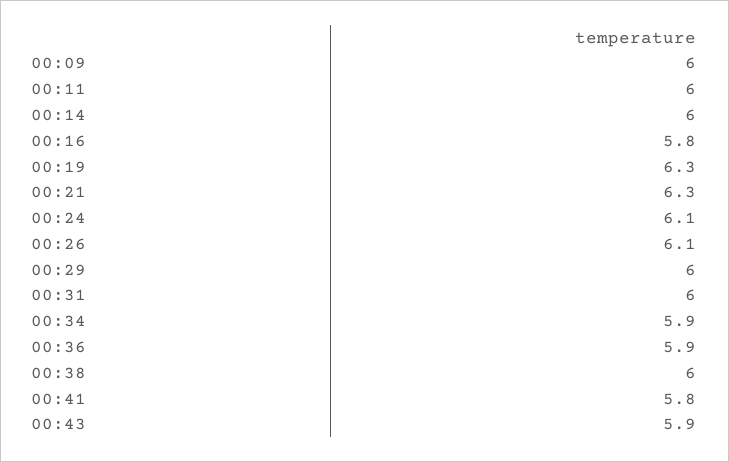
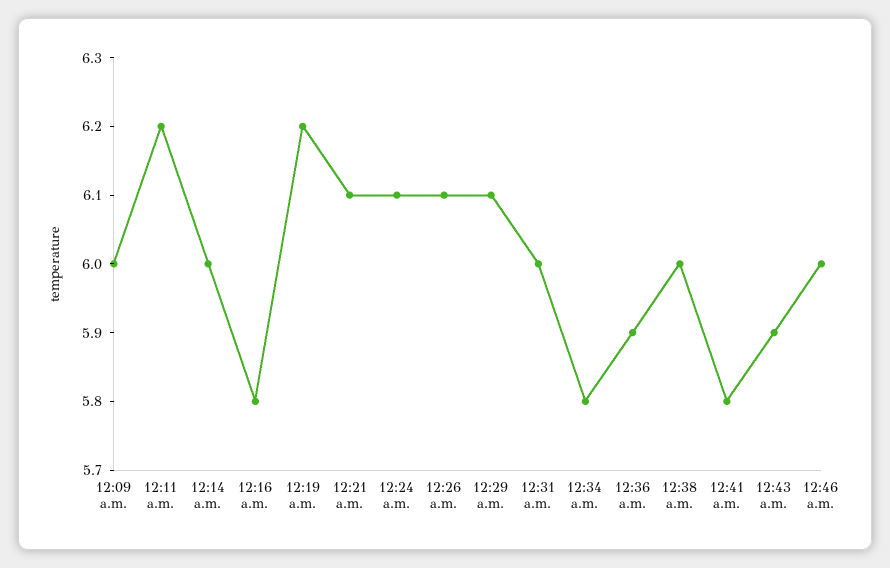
00:11: 6 -> 6.2
00:19: 6.3 -> 6.2
00:21: 6.3 -> 6.1
00:29: 6 -> 6.1
00:34: 5.9 -> 5.8
12:46 a.m.: none -> 6

